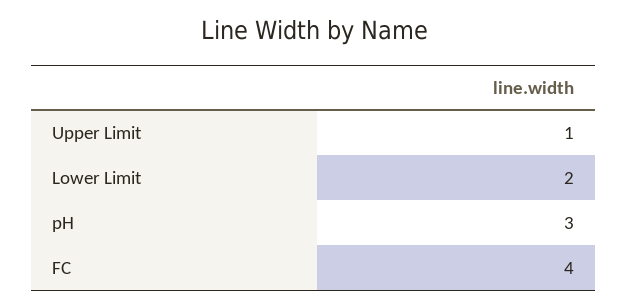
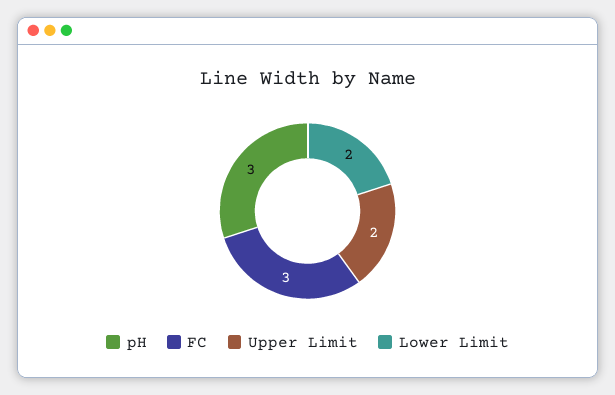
Upper Limit: 1 -> 2
FC: 4 -> 3

